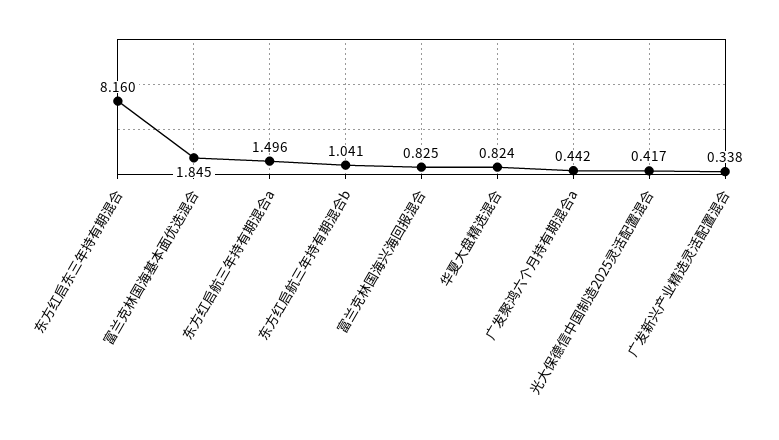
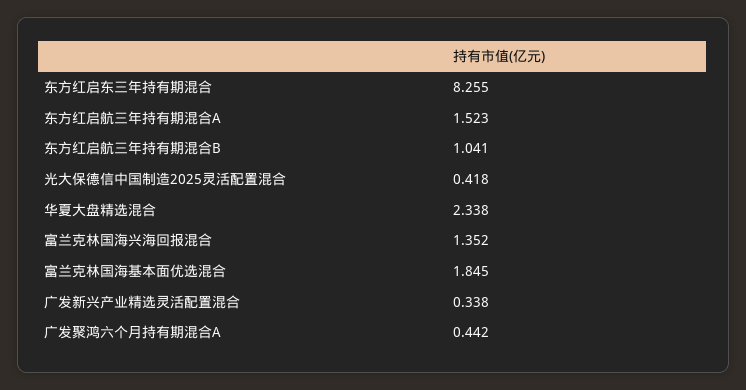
东方红启东三年持有期混合: 8.16 -> 8.255
东方红启航三年持有期混合a: 1.496 -> 1.523
富兰克林国海兴海回报混合: 0.825 -> 1.352
华夏大盘精选混合: 0.824 -> 2.338
光大保德信中国制造2025灵活配置混合: 0.417 -> 0.418

